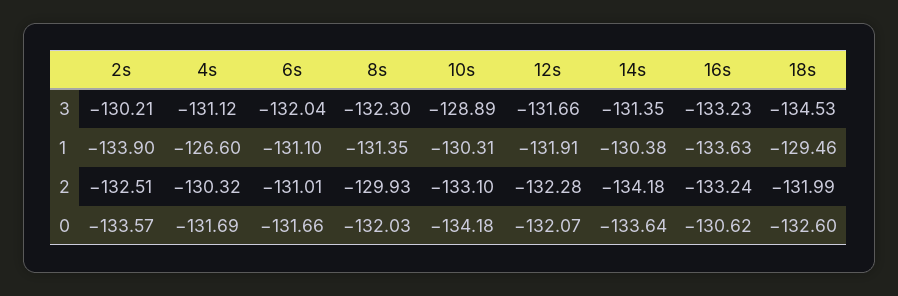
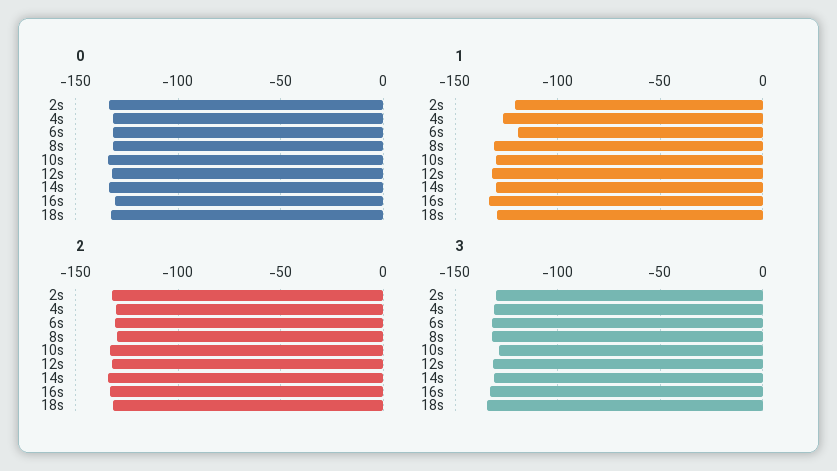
1, 2s: -133.9 -> -120
1, 6s: -131.1 -> -120

